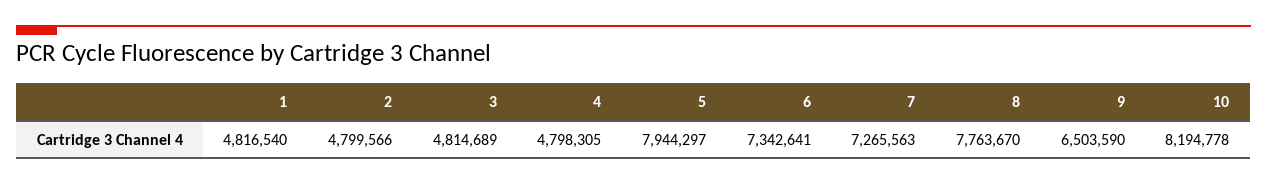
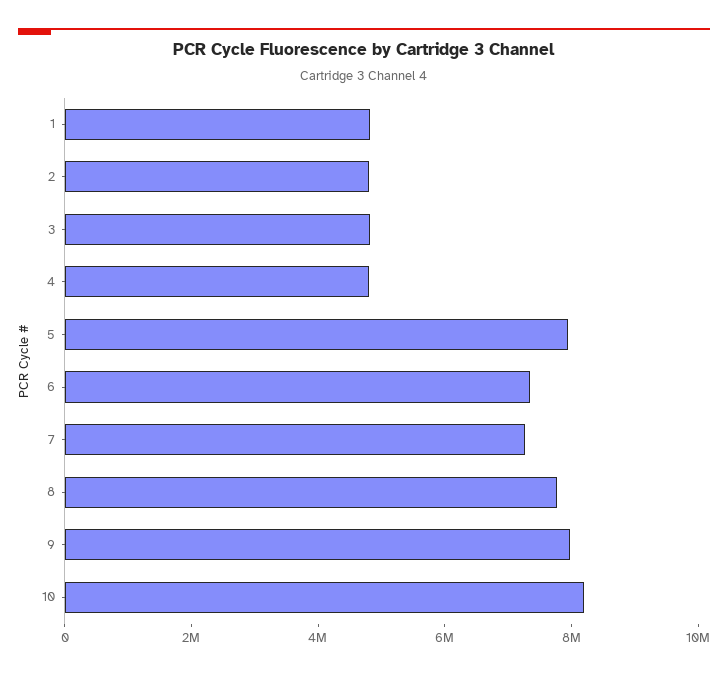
9: 6503590 -> 8000000

